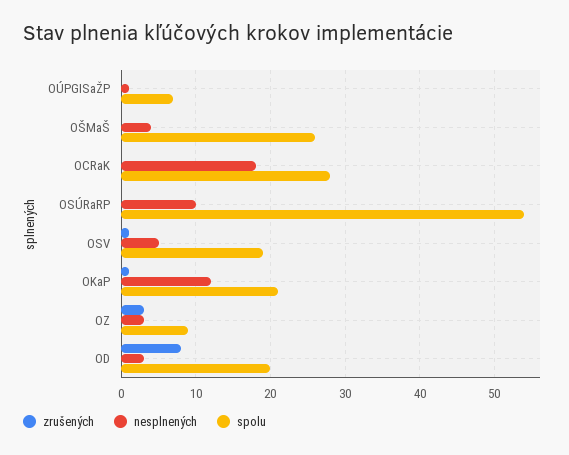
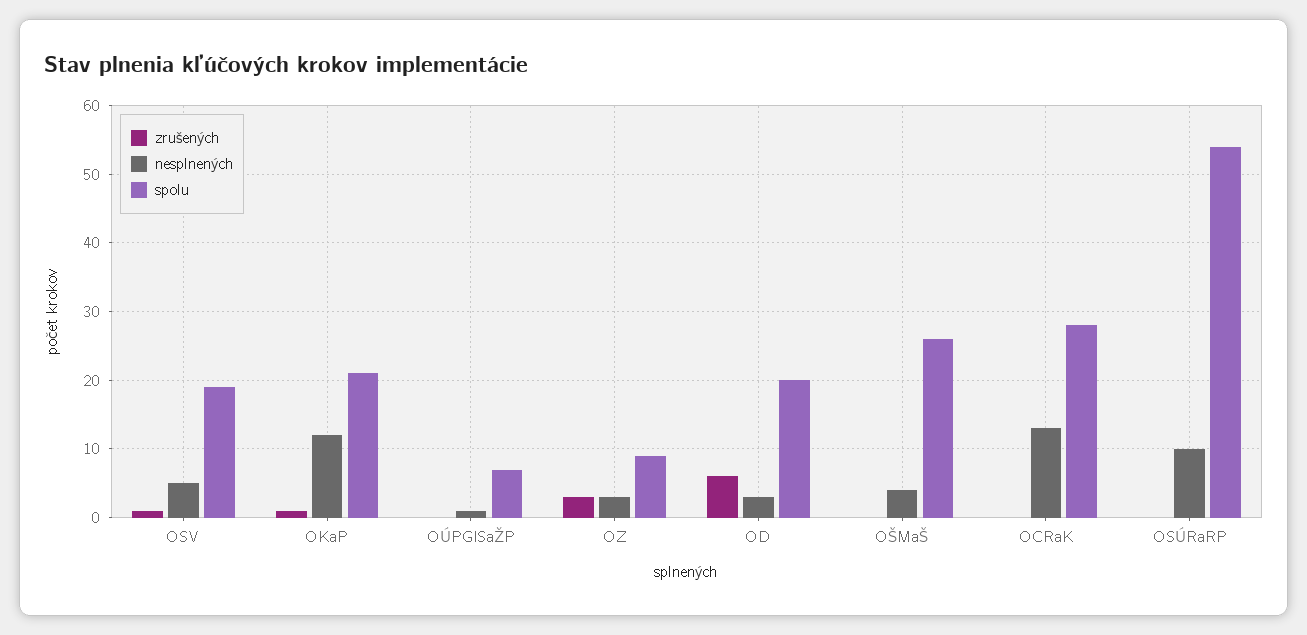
nesplnených, OCRaK: 18 -> 13
zrušených, OD: 8 -> 6

